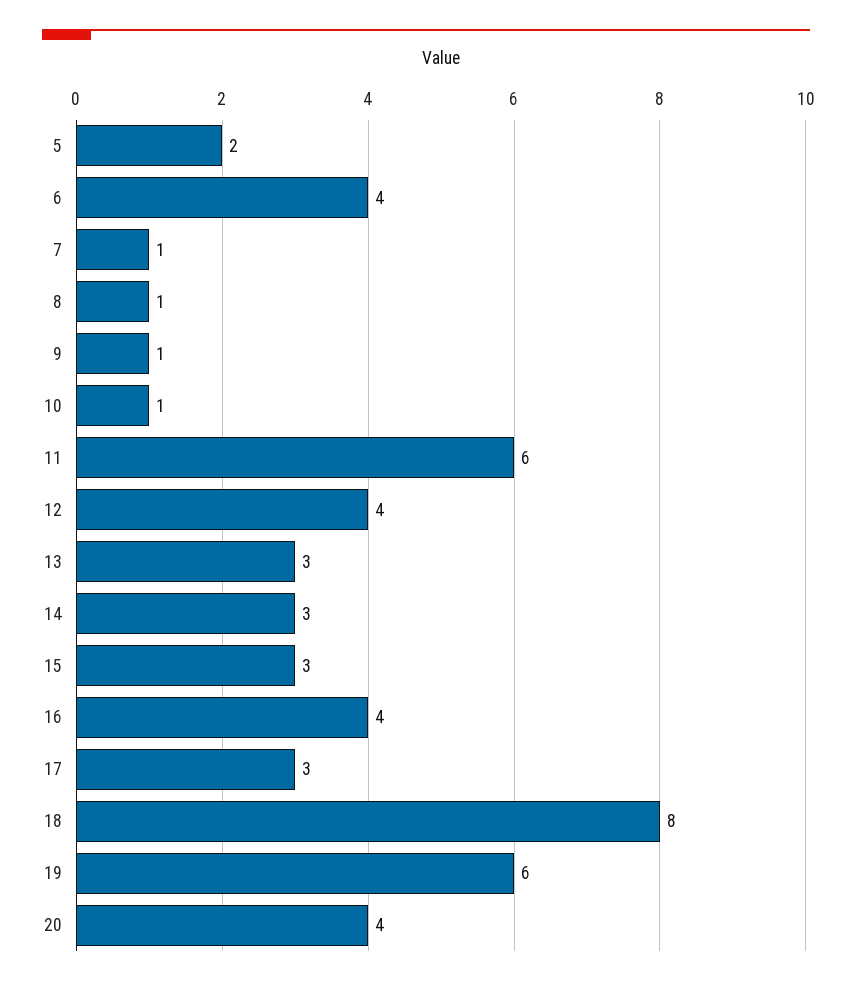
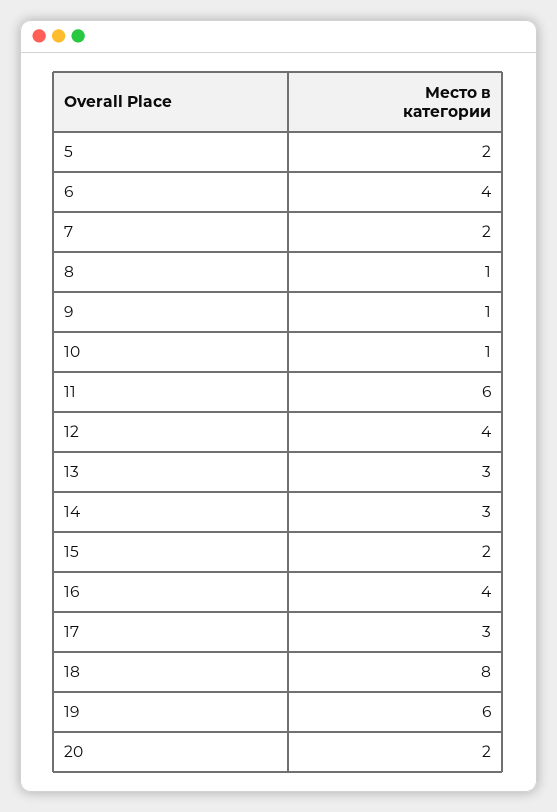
7: 1 -> 2
15: 3 -> 2
20: 4 -> 2

